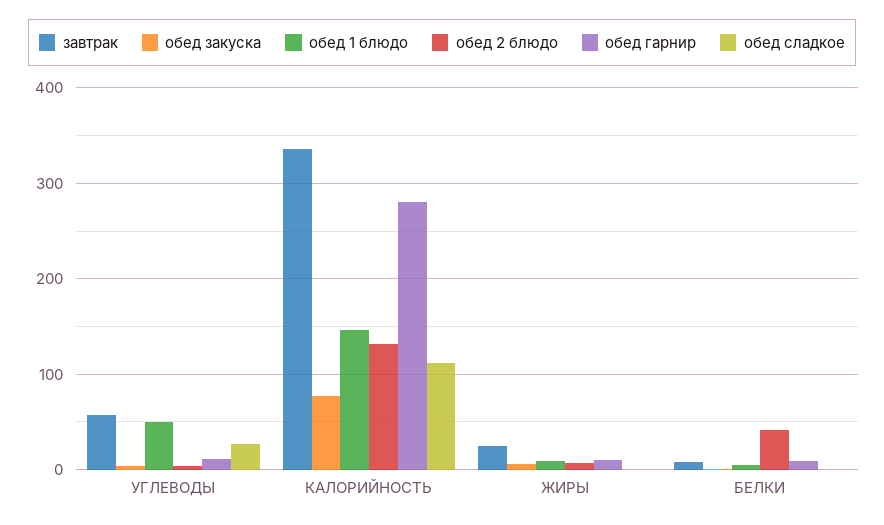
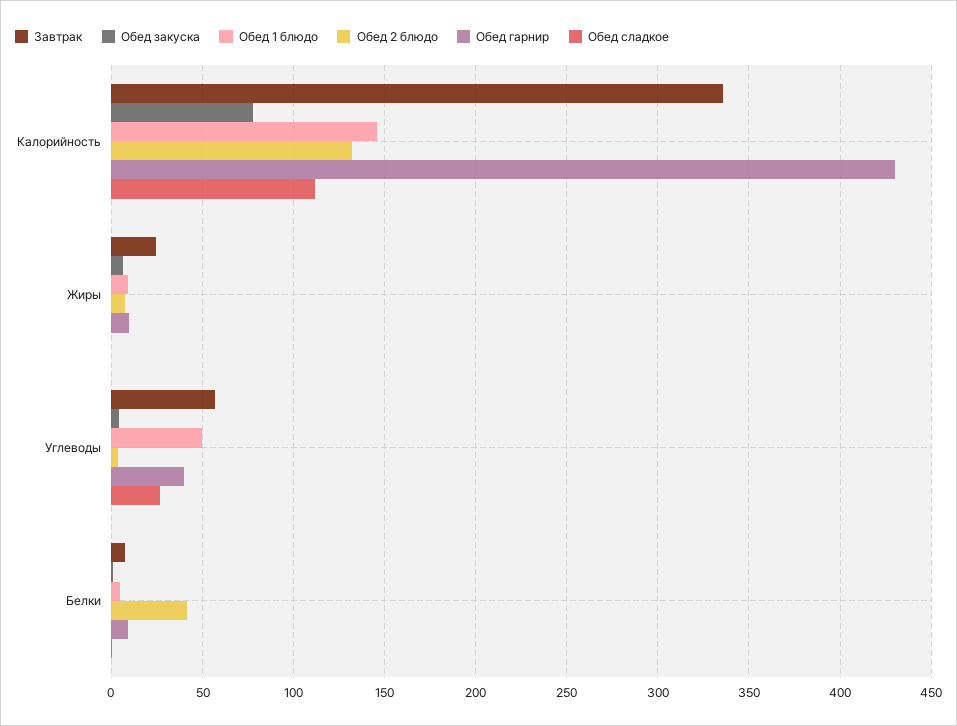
обед гарнир, УГЛЕВОДЫ: 10 -> 40
обед гарнир, КАЛОРИЙНОСТЬ: 280 -> 430

